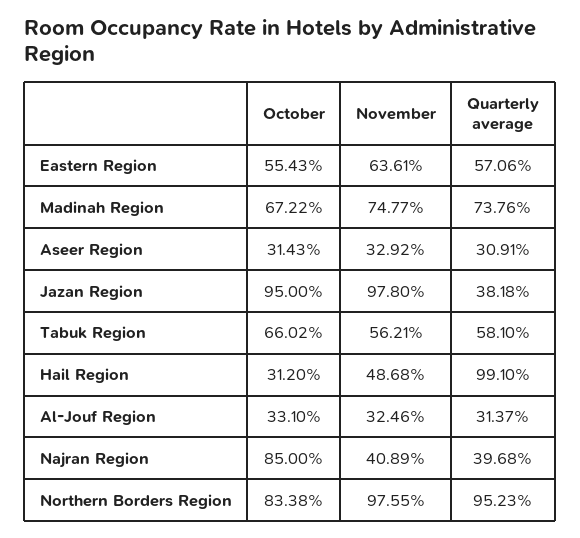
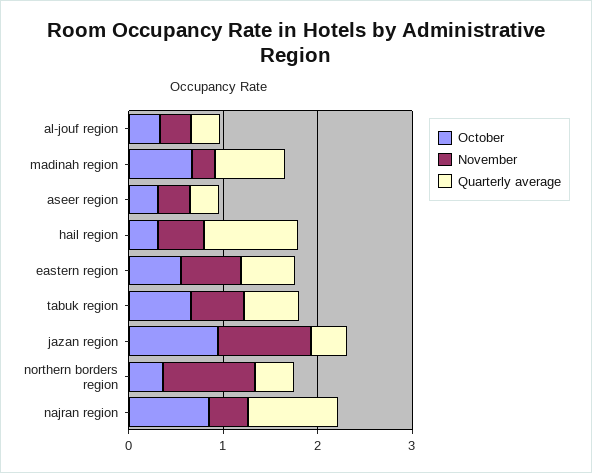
November, Madinah Region: 0.7477 -> 0.2
Quarterly average, Najran Region: 0.3968 -> 1
October, Northern Borders Region: 0.8338 -> 0.4
Quarterly average, Northern Borders Region: 0.9523 -> 0.4

